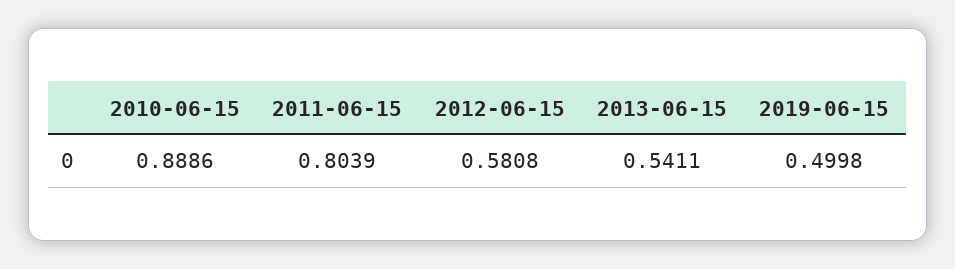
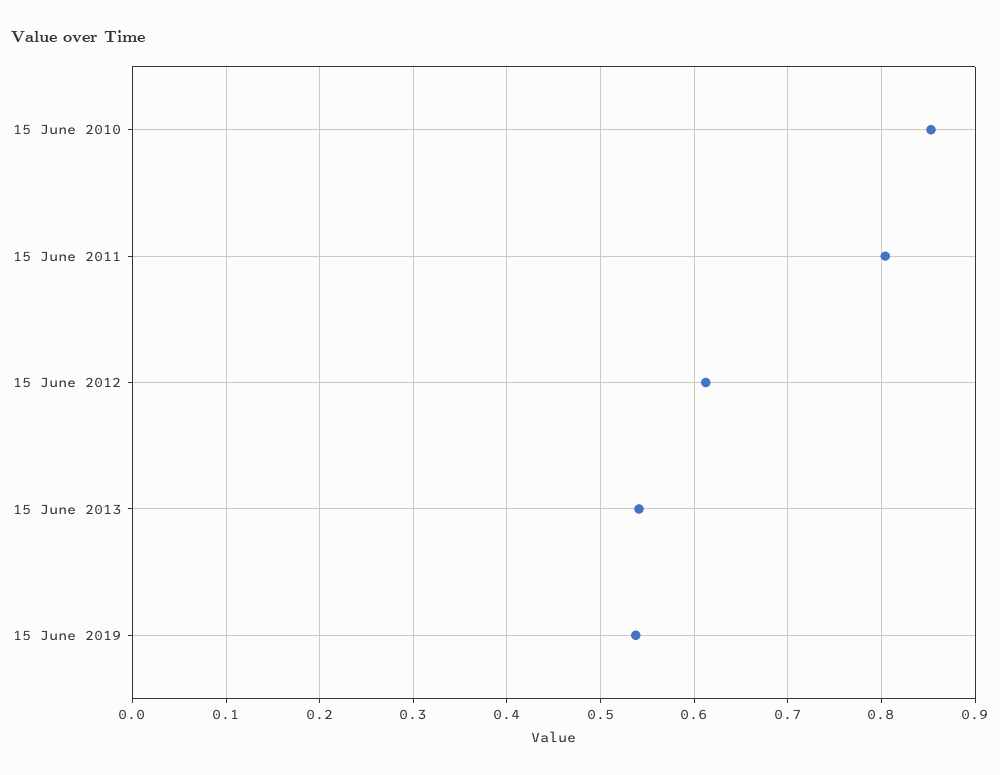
2010-06-15: 0.8886 -> 0.85
2012-06-15: 0.5808 -> 0.61
2019-06-15: 0.4998 -> 0.54

